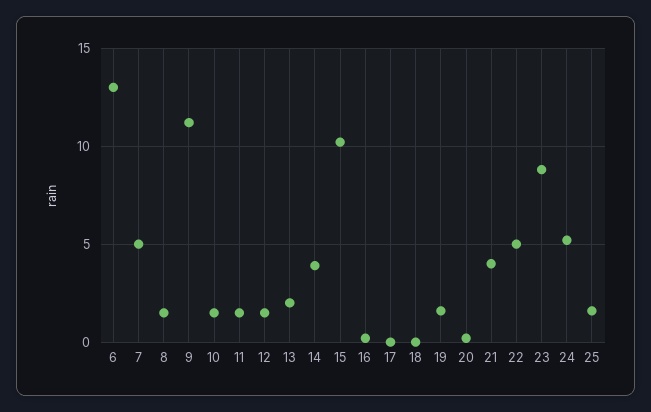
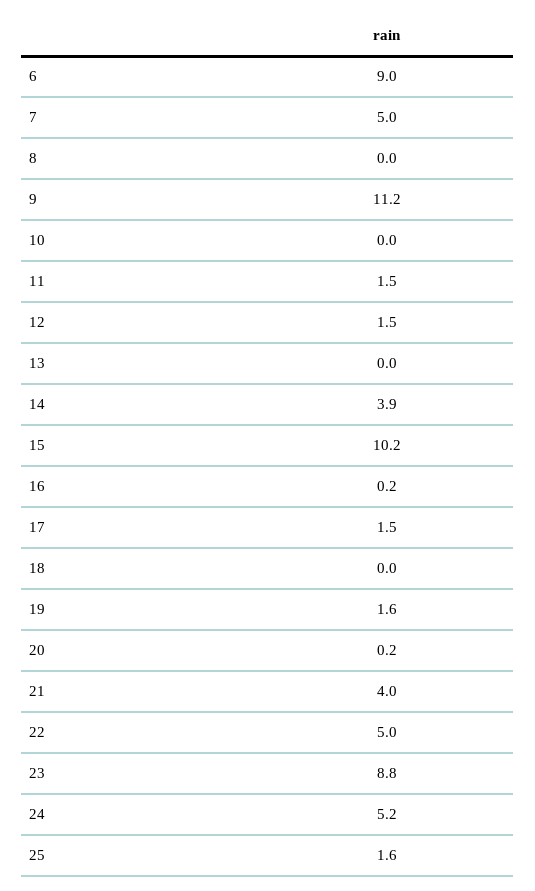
6: 13 -> 9
8: 1.5 -> 0
10: 1.5 -> 0
13: 2 -> 0
17: 0 -> 1.5

